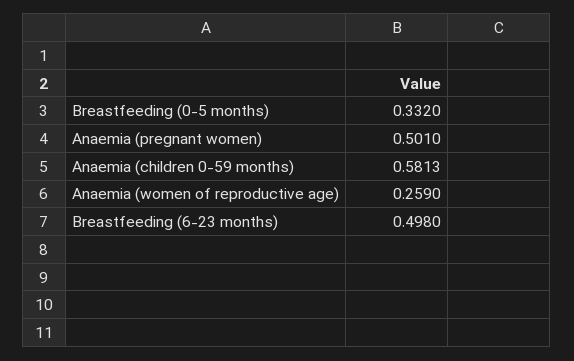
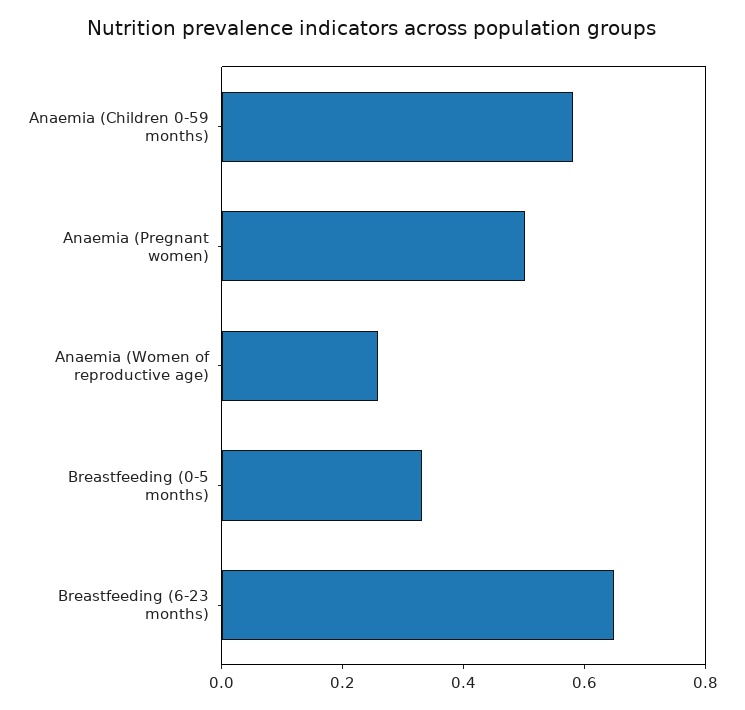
Breastfeeding (6-23 months): 0.498 -> 0.65

